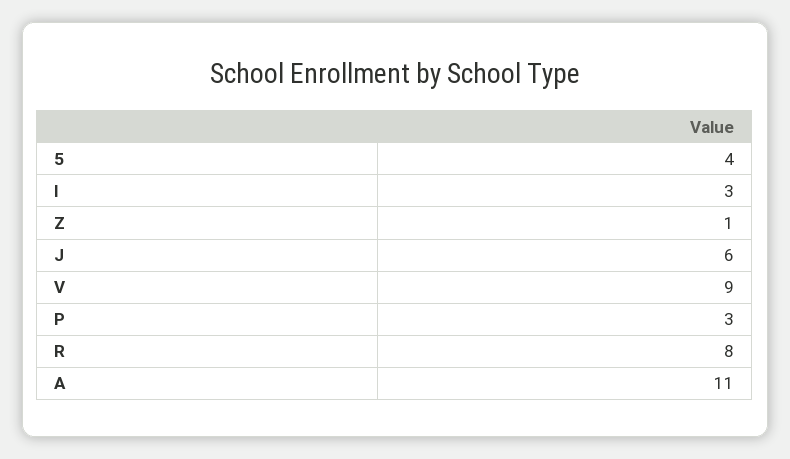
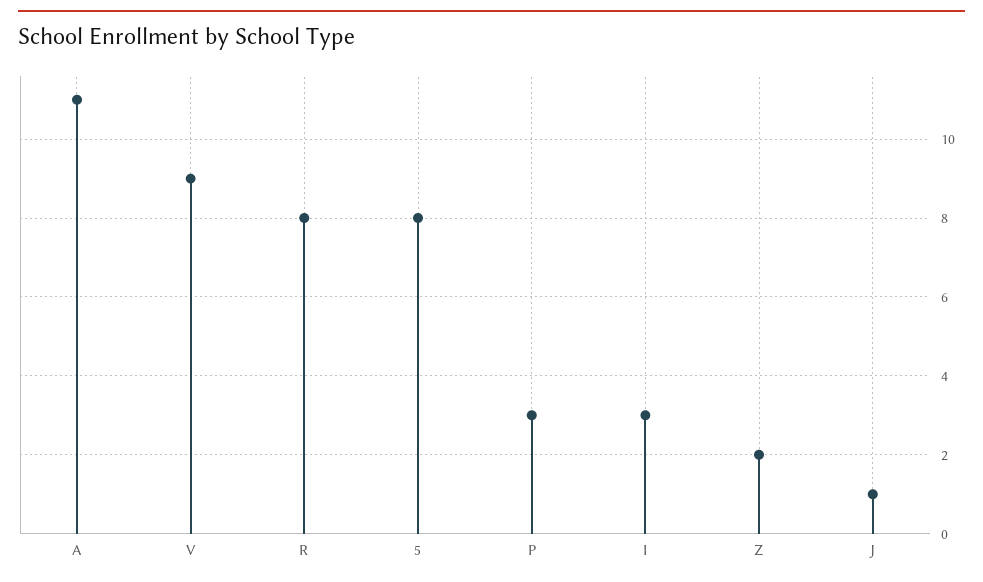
5: 4 -> 8
Z: 1 -> 2
J: 6 -> 1

